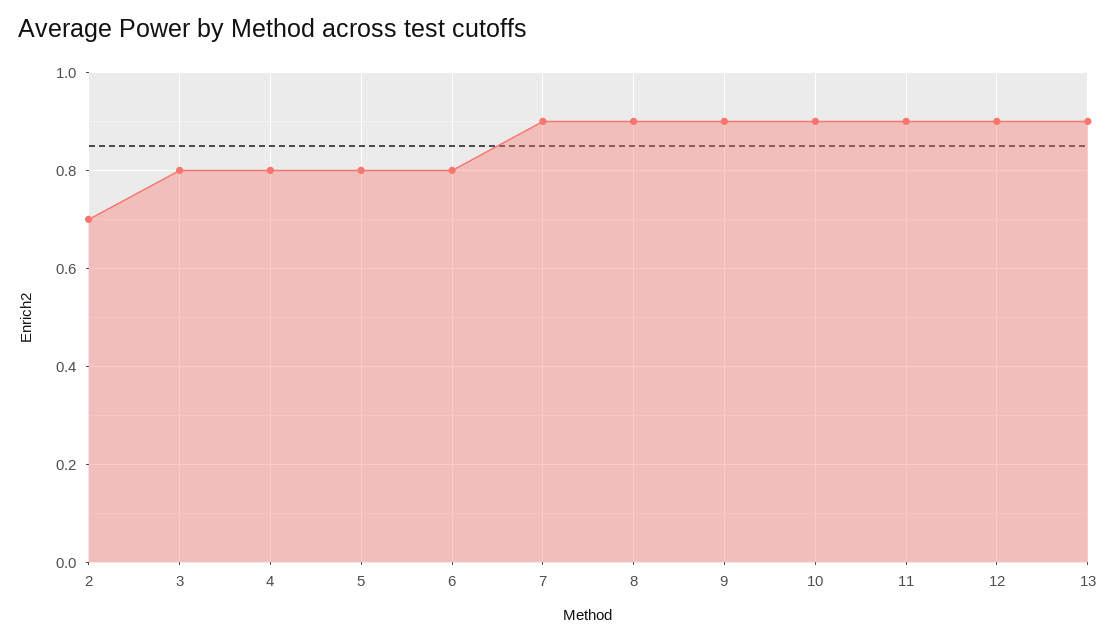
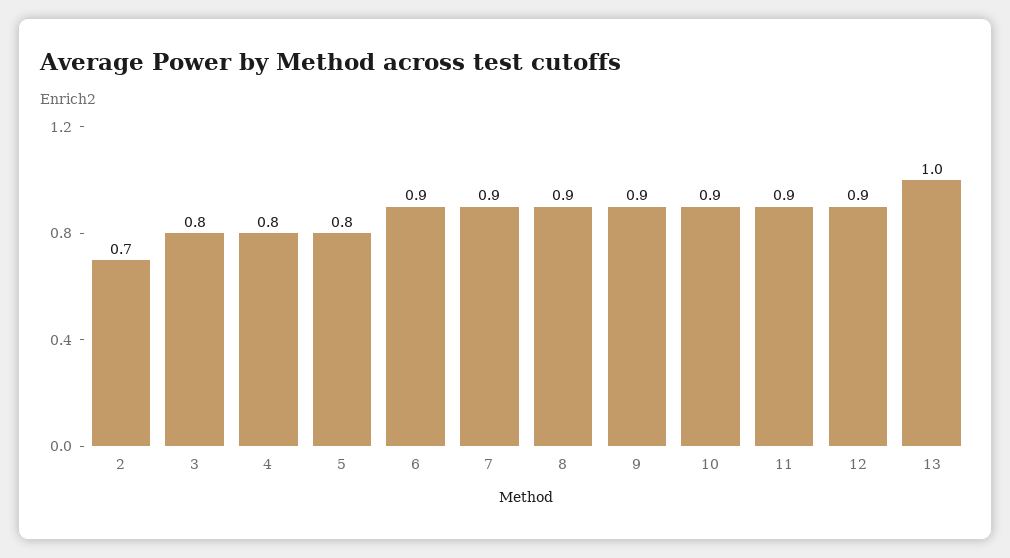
6: 0.8 -> 0.9
13: 0.9 -> 1

